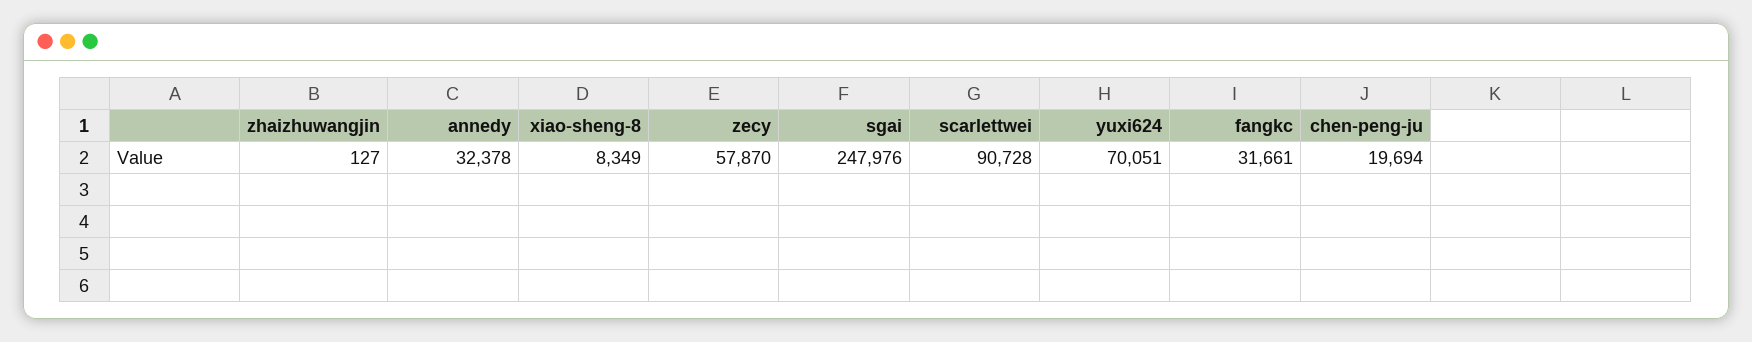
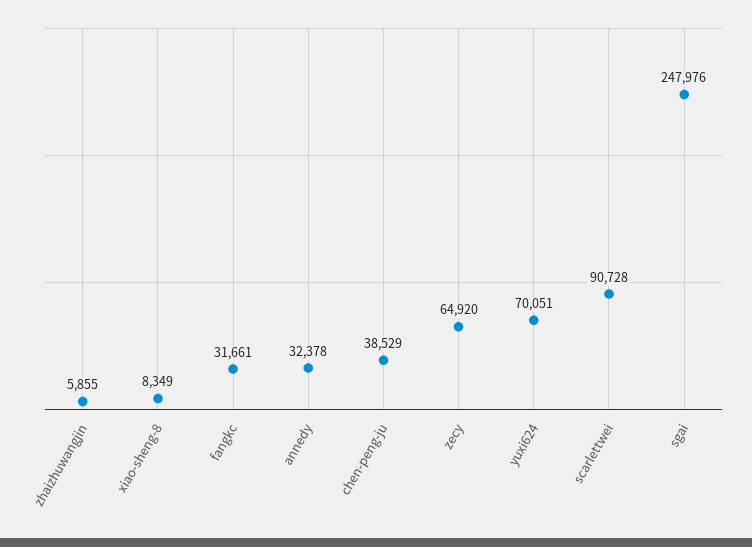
zhaizhuwangjin: 127 -> 5855
zecy: 57870 -> 64920
chen-peng-ju: 19694 -> 38529

